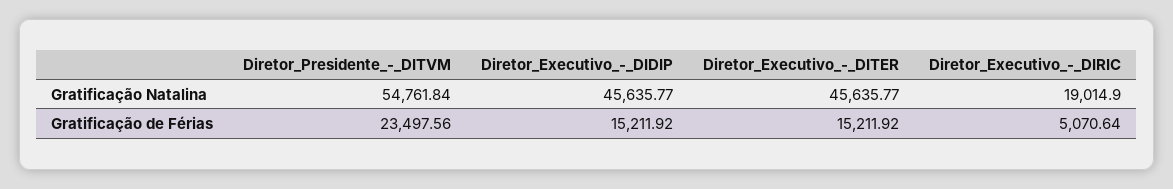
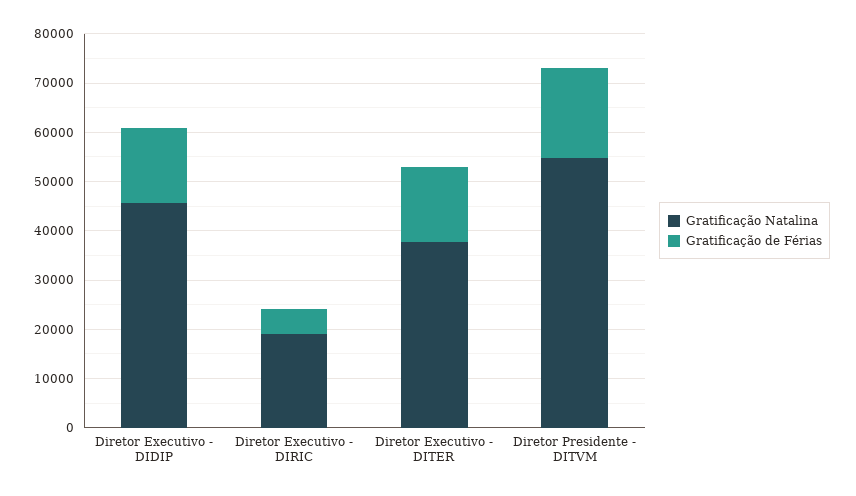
Gratificação Natalina, Diretor_Executivo_-_DITER: 45635.77 -> 38000
Gratificação de Férias, Diretor_Presidente_-_DITVM: 23497.56 -> 18000

